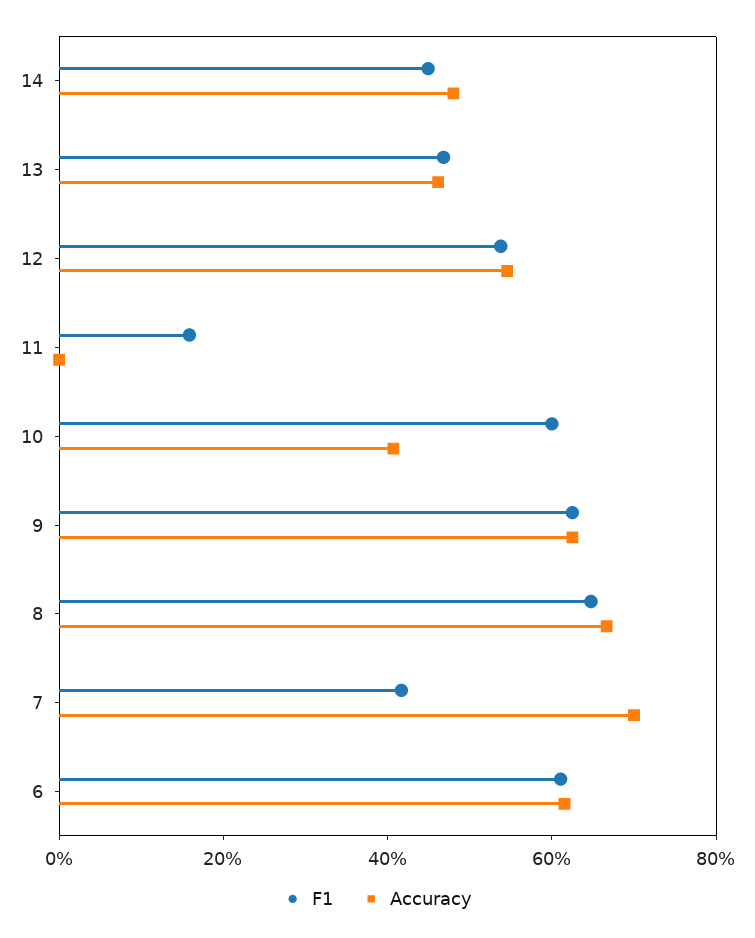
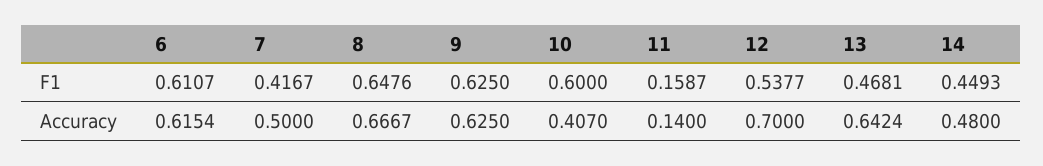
Accuracy, 13: 0.45 -> 0.6424
Accuracy, 12: 0.55 -> 0.7
Accuracy, 11: 0 -> 0.14
Accuracy, 7: 0.7 -> 0.5

